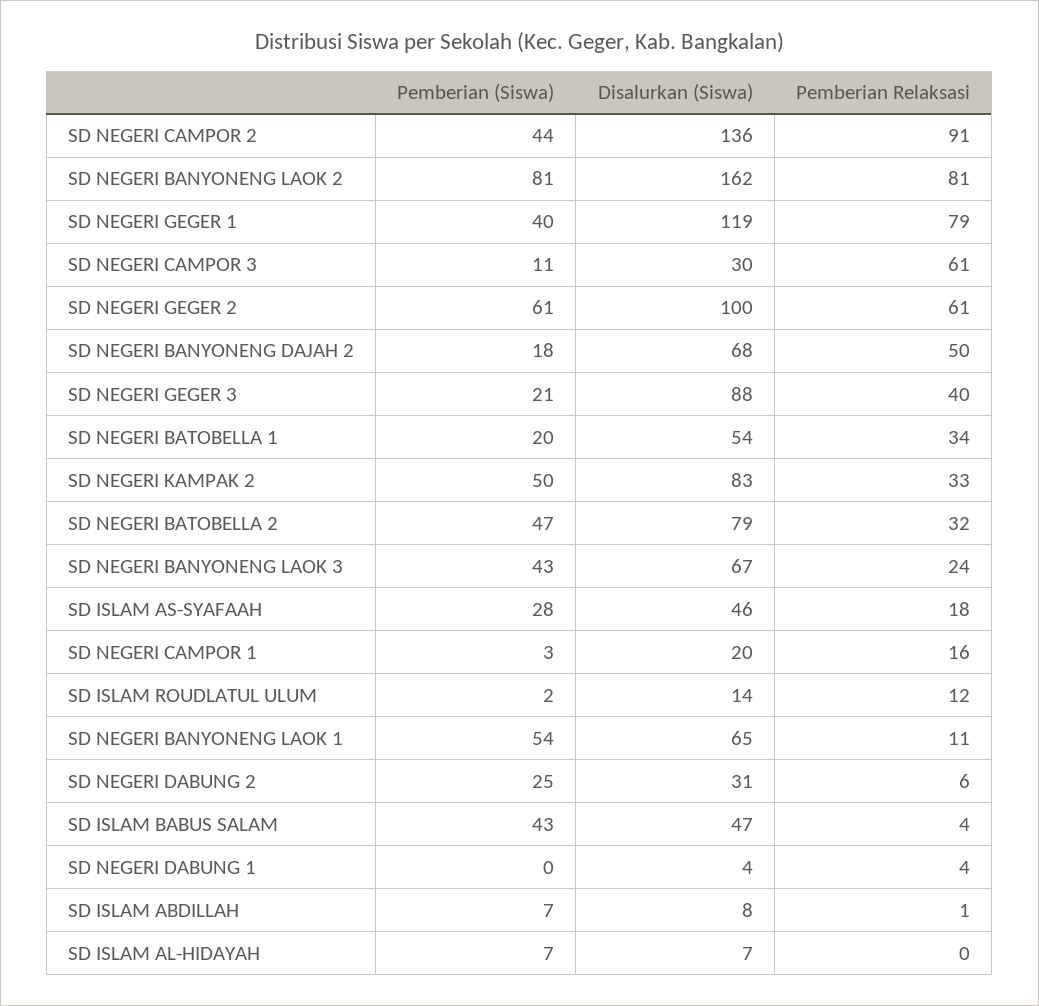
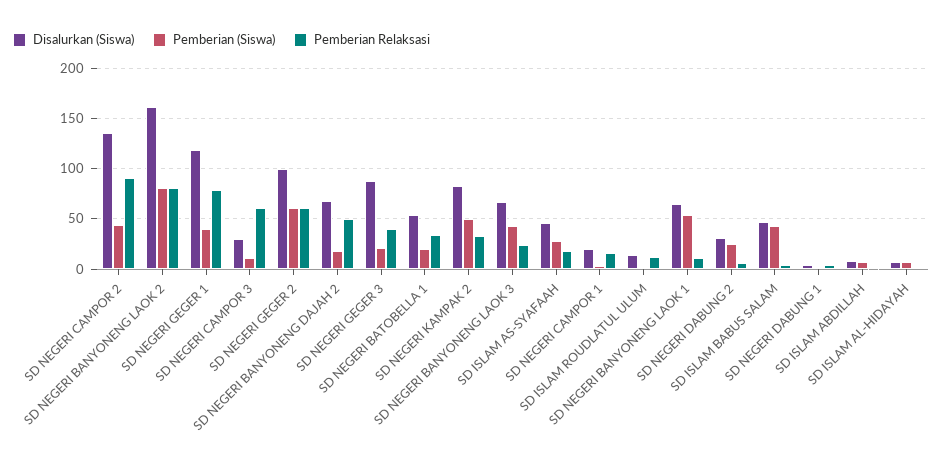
Pemberian (Siswa), SD NEGERI BATOBELLA 2: 47 -> none
Disalurkan (Siswa), SD NEGERI BATOBELLA 2: 79 -> none
Pemberian Relaksasi, SD NEGERI BATOBELLA 2: 32 -> none

